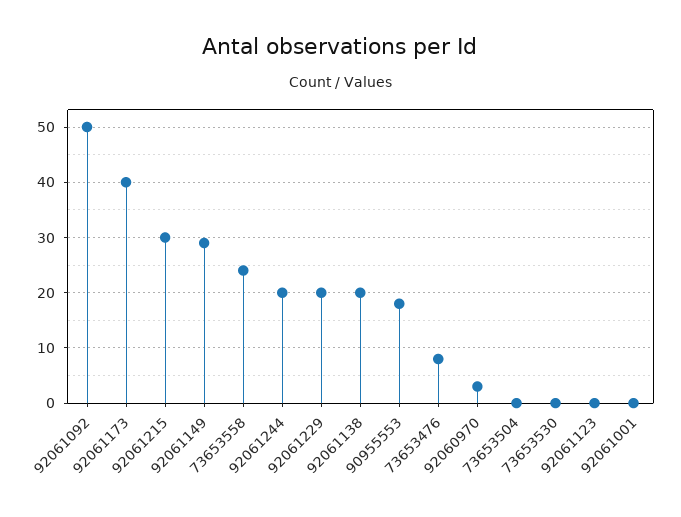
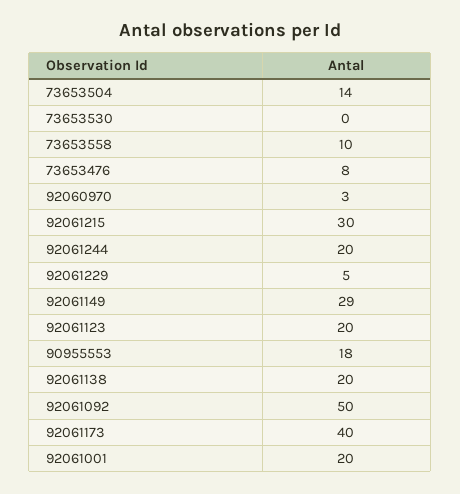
73653558: 25 -> 10
92061229: 20 -> 5
73653504: 0 -> 14
92061123: 0 -> 20
92061001: 0 -> 20

